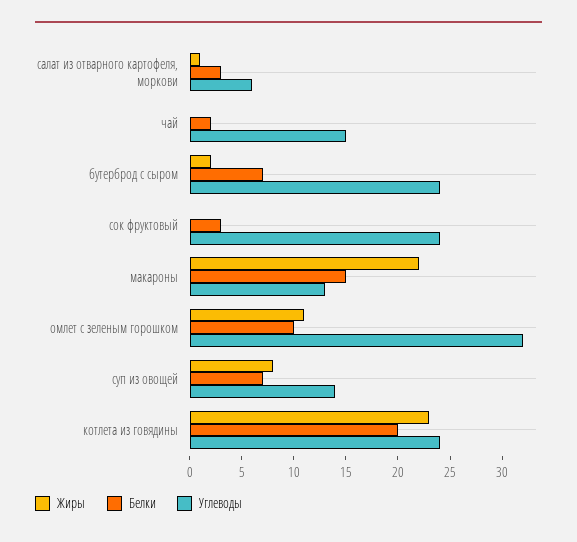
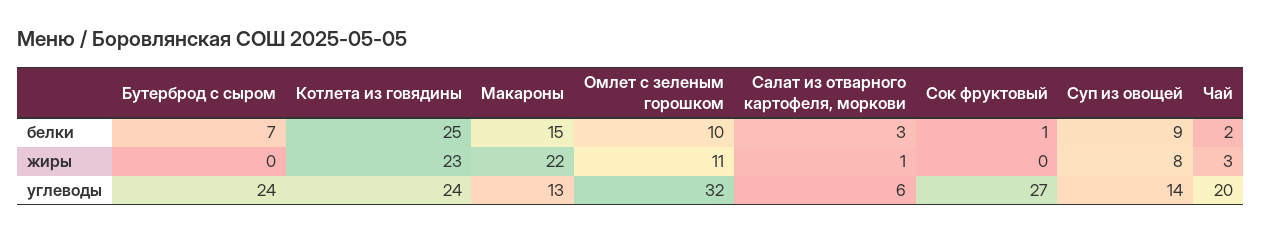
Жиры, чай: 0 -> 3
Углеводы, чай: 15 -> 20
Жиры, бутерброд с сыром: 2 -> 0
Белки, сок фруктовый: 3 -> 1
Углеводы, сок фруктовый: 24 -> 27
Белки, суп из овощей: 7 -> 9
Белки, котлета из говядины: 20 -> 25

